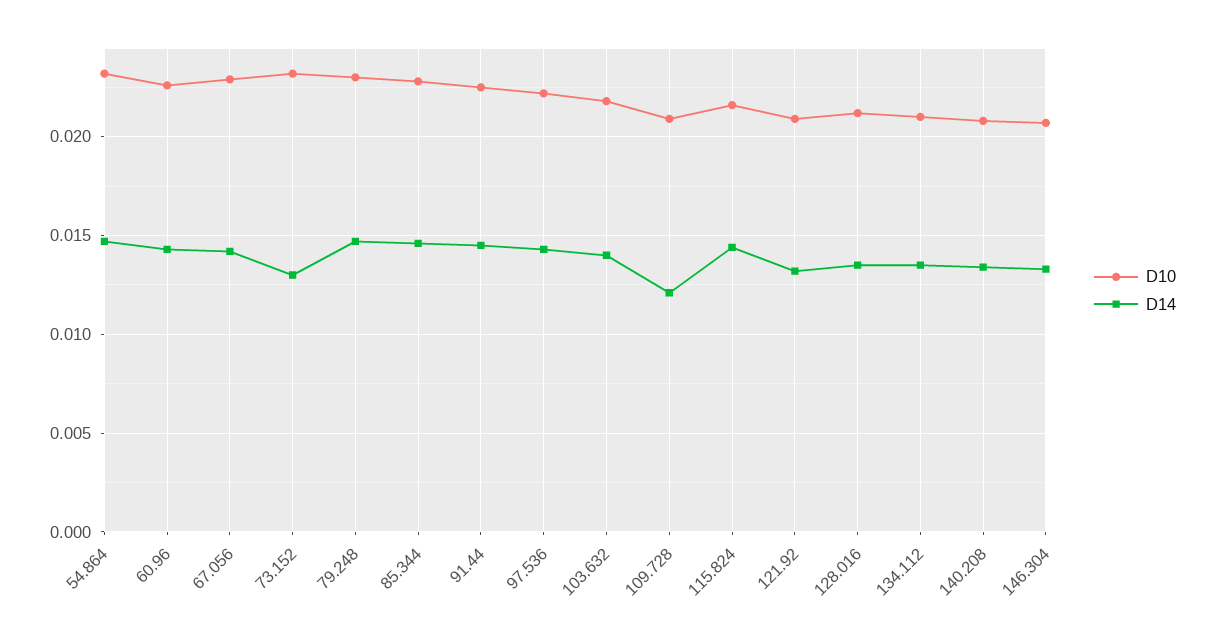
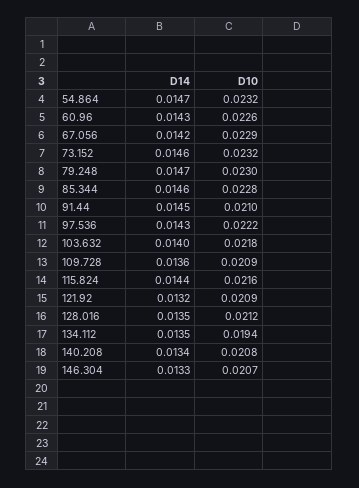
D14, 73.152: 0.013 -> 0.0146
D10, 91.44: 0.0225 -> 0.021
D14, 109.728: 0.012 -> 0.0136
D10, 134.112: 0.021 -> 0.0194

